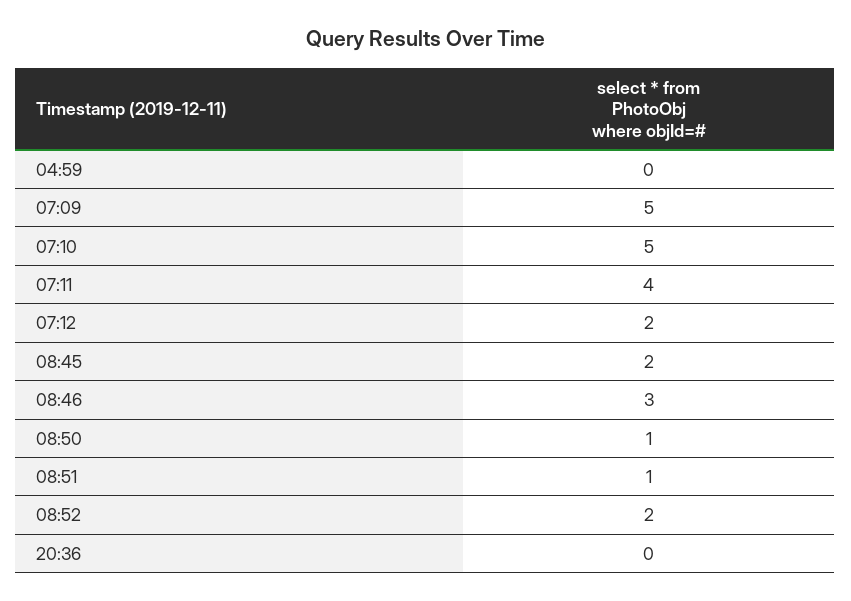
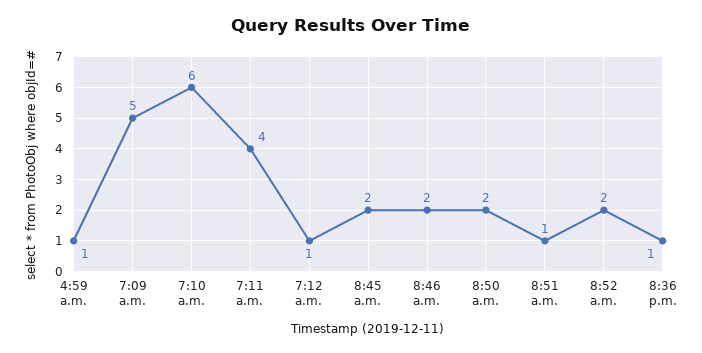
04:59: 0 -> 1
07:10: 5 -> 6
07:12: 2 -> 1
08:46: 3 -> 2
08:50: 1 -> 2
20:36: 0 -> 1

